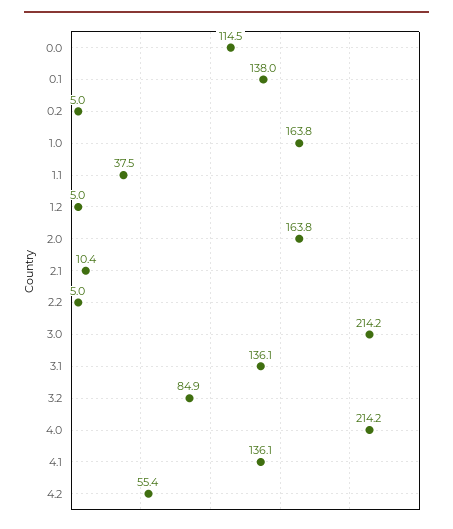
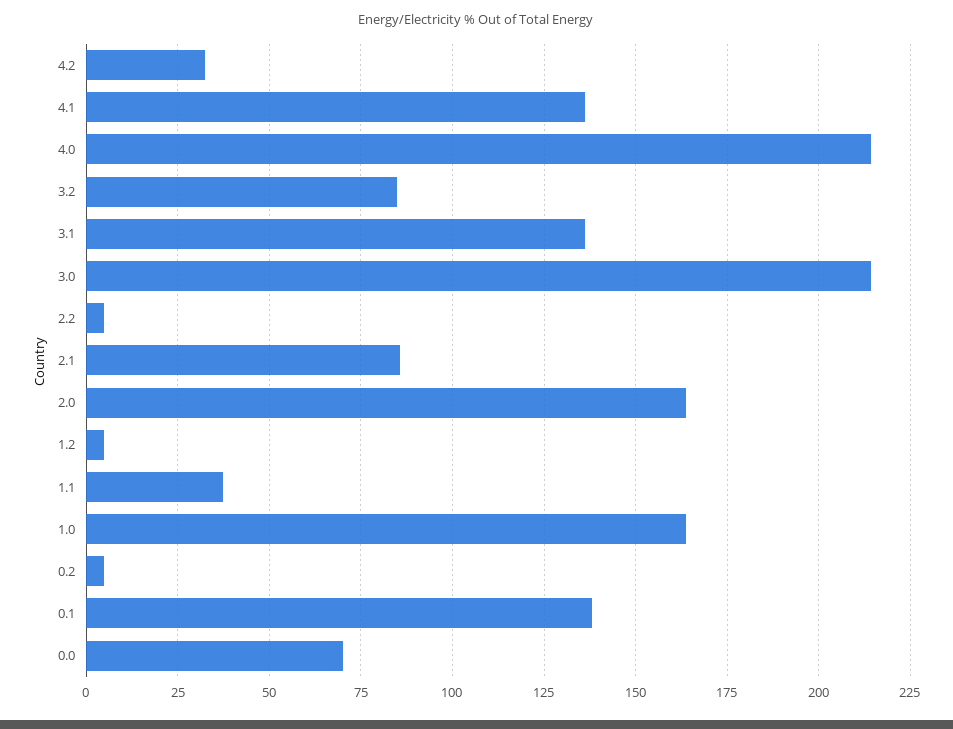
0.0: 114.5 -> 70
2.1: 10.4 -> 85
4.2: 55.4 -> 32.5

